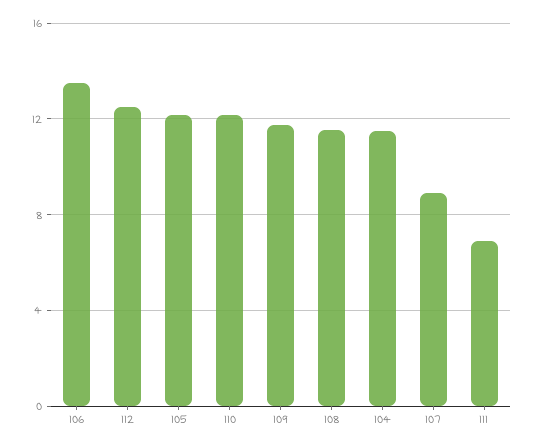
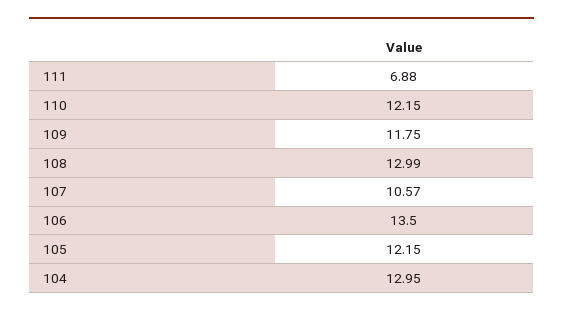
112: 12.5 -> none
108: 11.5 -> 12.99
104: 11.5 -> 12.95
107: 9 -> 10.57

